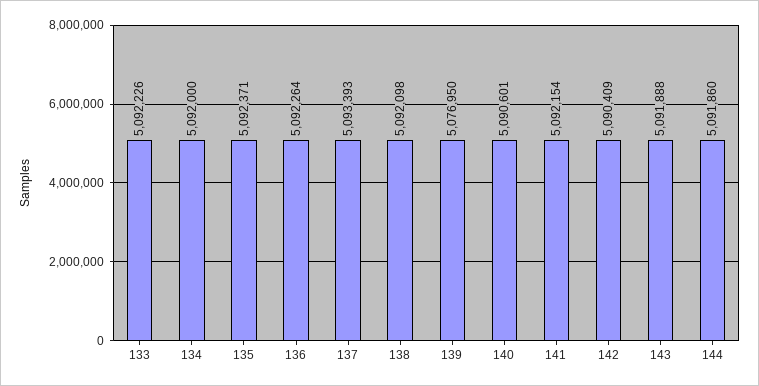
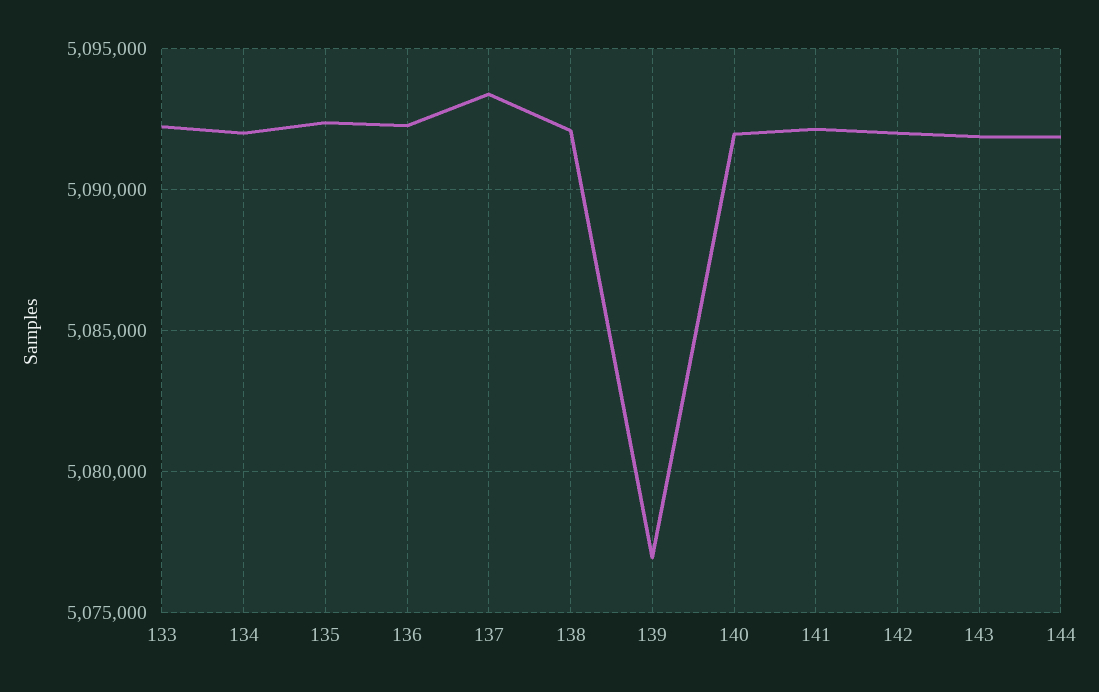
140: 5090601 -> 5092000
142: 5090409 -> 5092000

